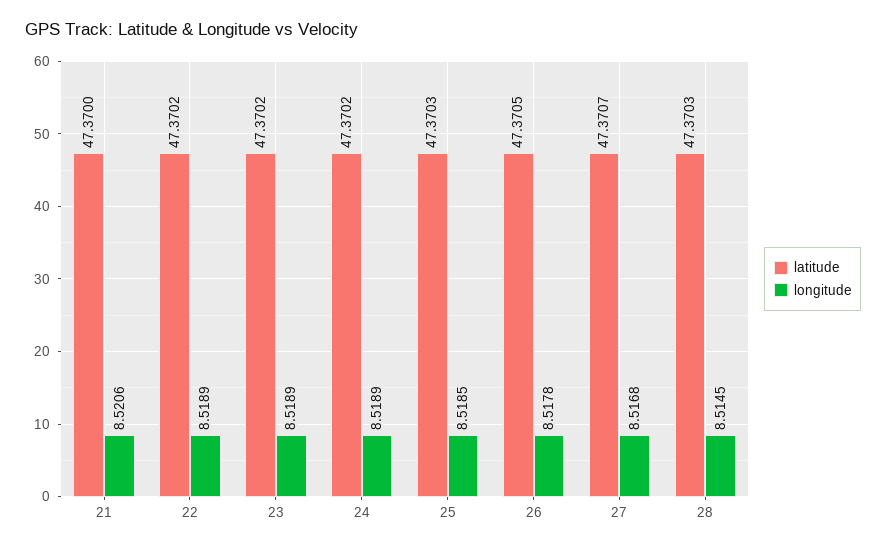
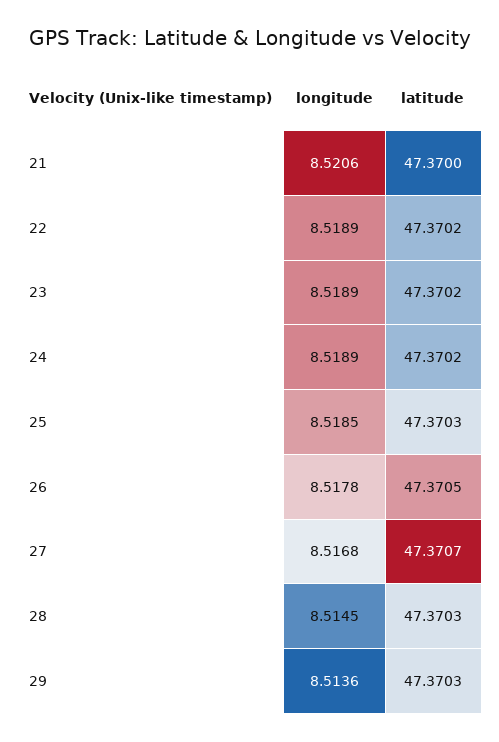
longitude, 29: none -> 8.5136
latitude, 29: none -> 47.3703

